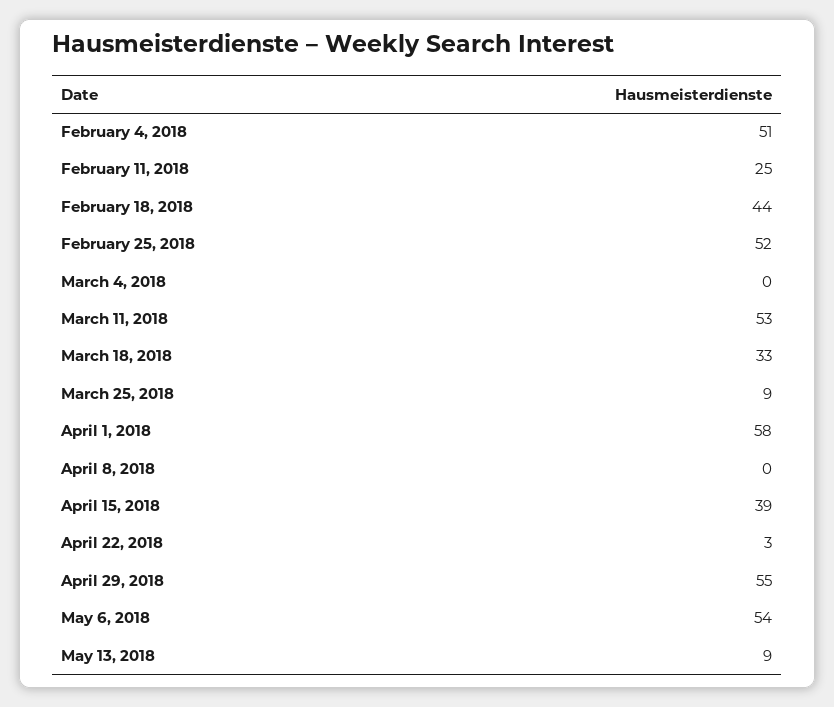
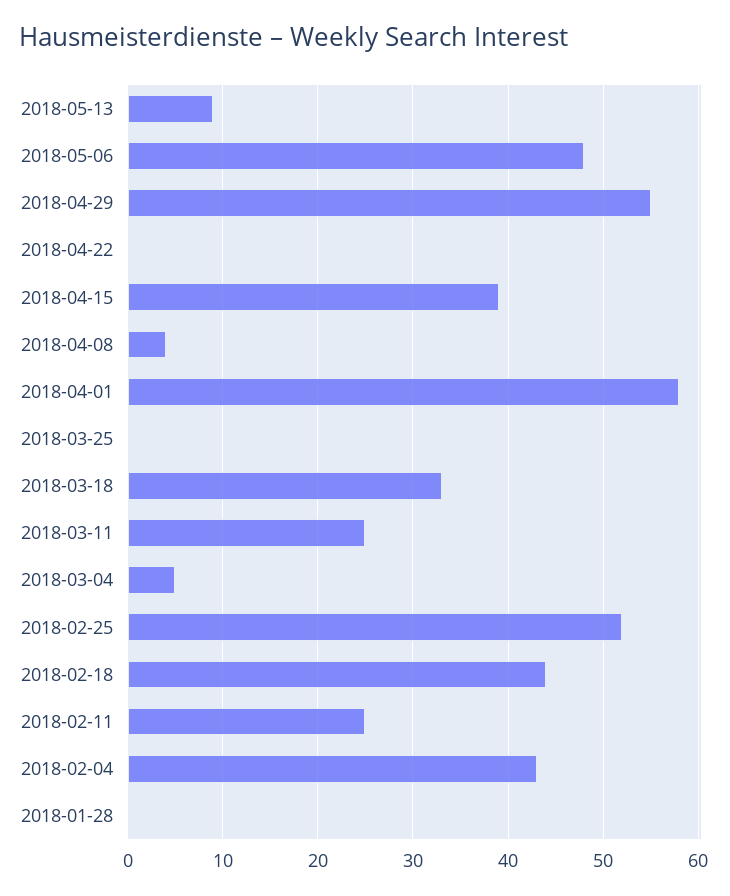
February 4, 2018: 51 -> 43
March 4, 2018: 0 -> 5
March 11, 2018: 53 -> 25
March 25, 2018: 9 -> 0
April 8, 2018: 0 -> 4
April 22, 2018: 3 -> 0
May 6, 2018: 54 -> 48
2018-01-28: none -> 0

